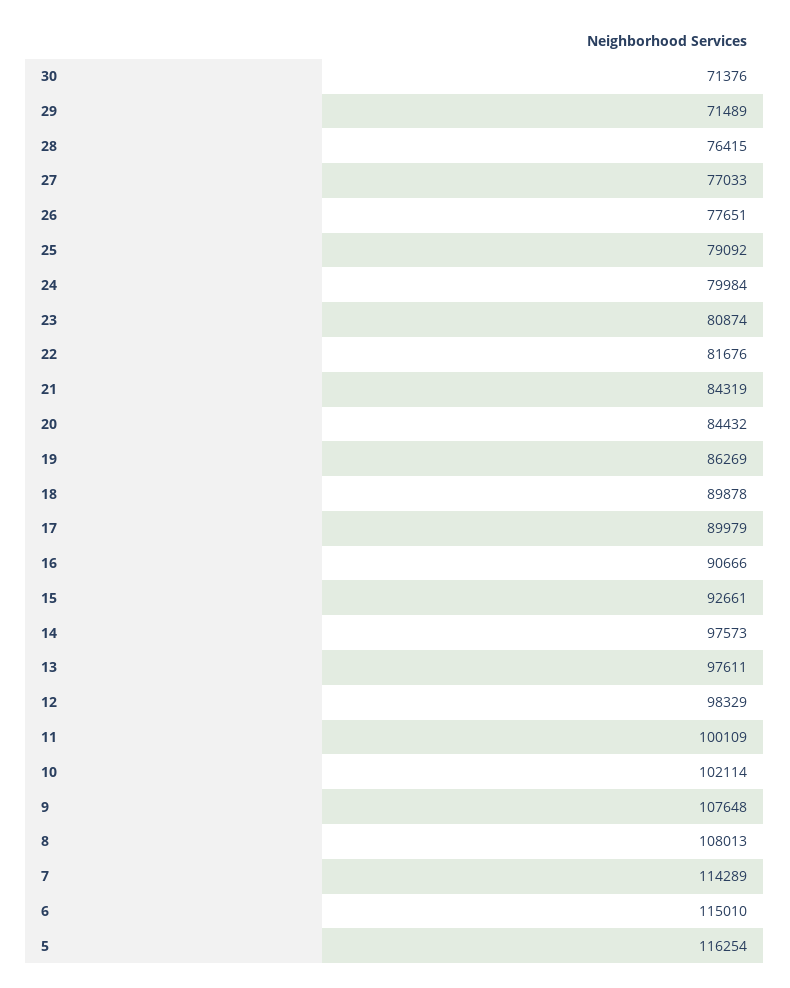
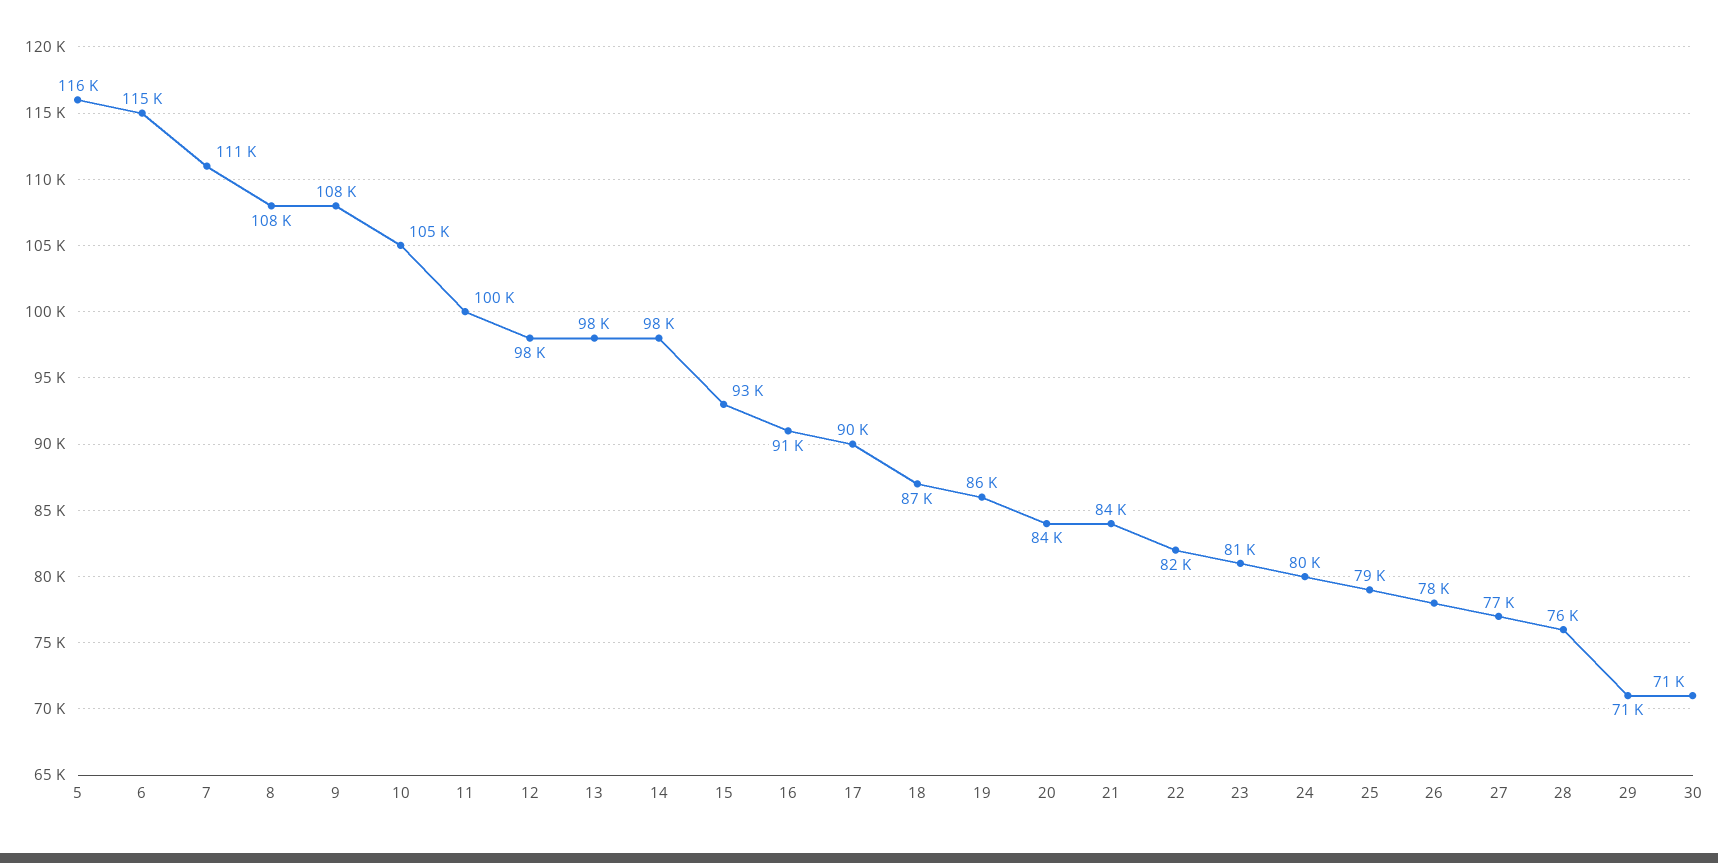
18: 89878 -> 87000
10: 102114 -> 105000
7: 114289 -> 111000

